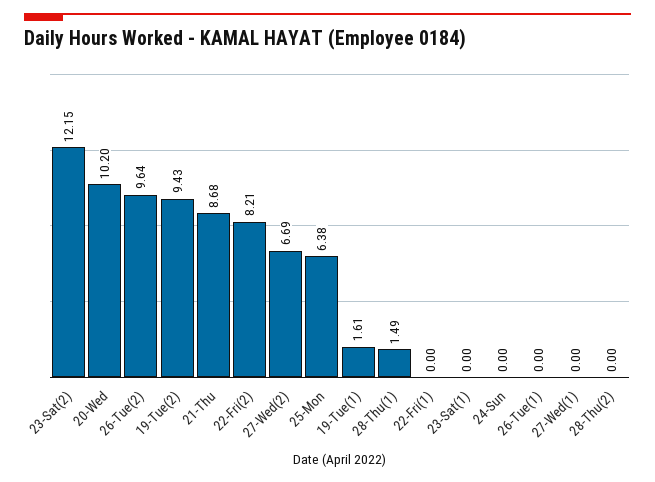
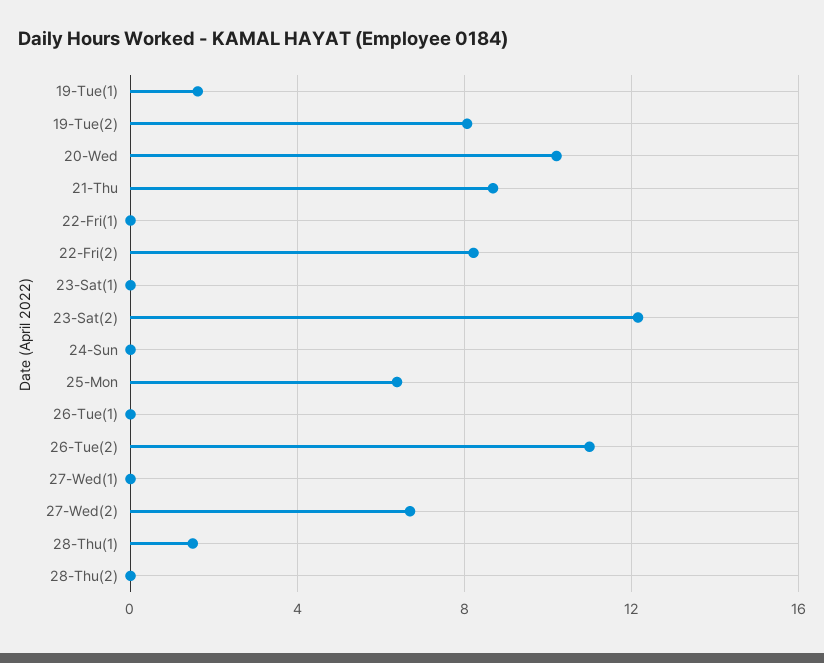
26-Tue(2): 9.64 -> 11
19-Tue(2): 9.43 -> 8

